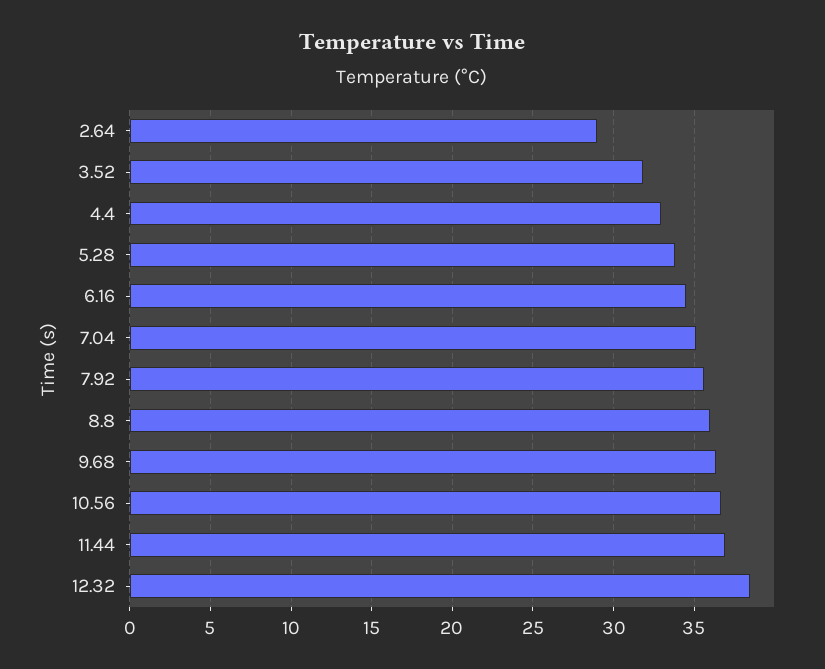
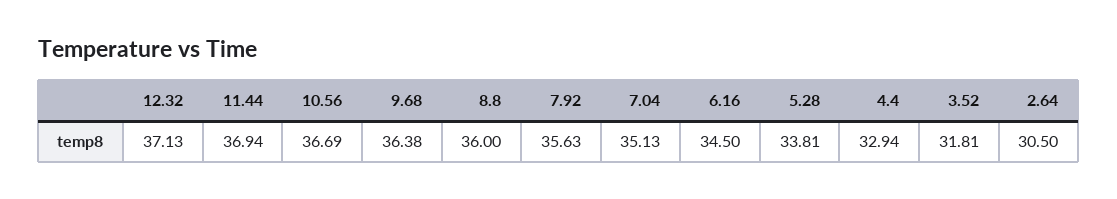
2.64: 29 -> 30.5
12.32: 38.5 -> 37.13

